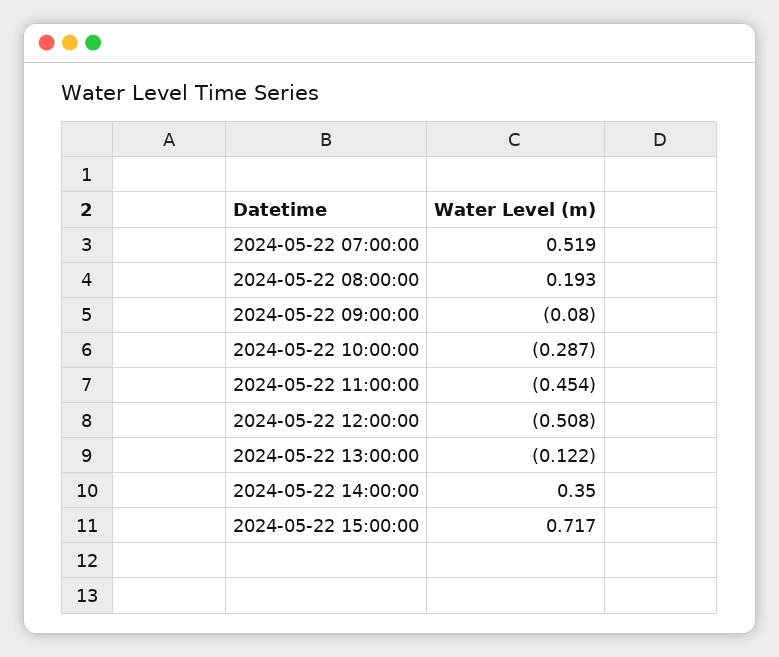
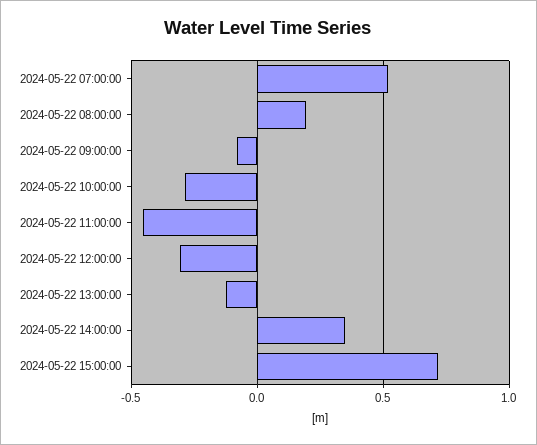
2024-05-22 12:00:00: -0.508 -> -0.3

